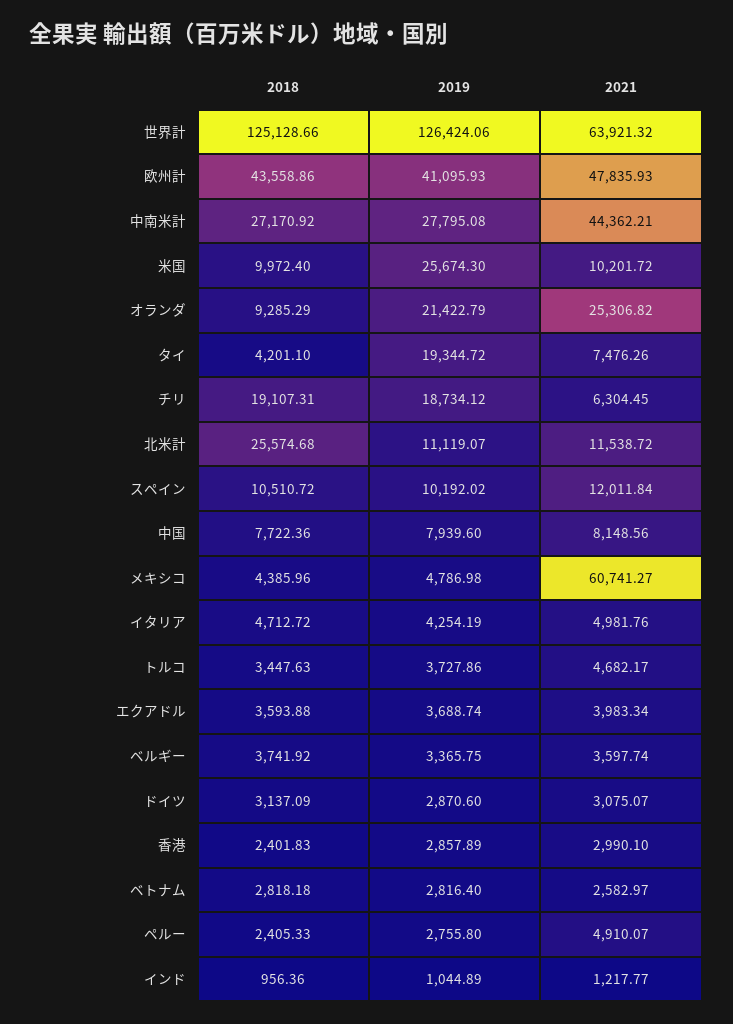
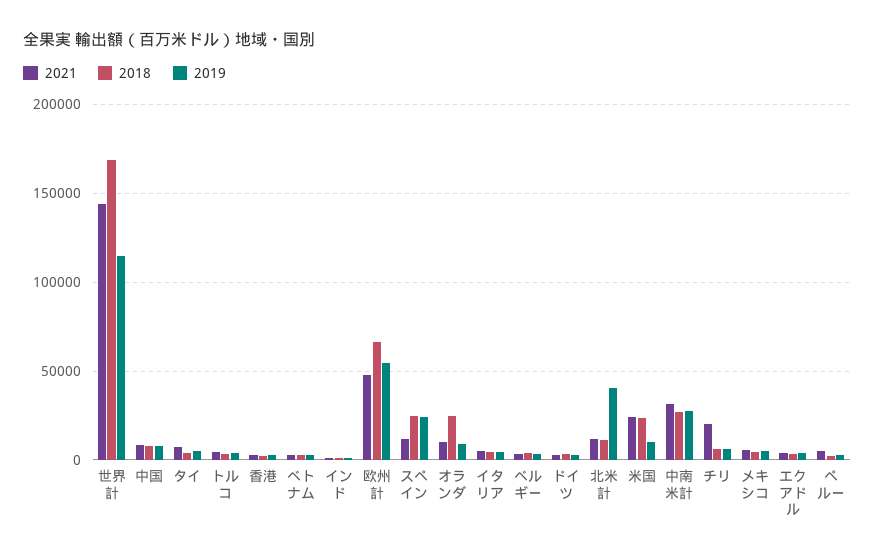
2018, 世界計: 125128.66 -> 170000
2019, 世界計: 126424.06 -> 115000
2021, 世界計: 63921.32 -> 145000
2018, 欧州計: 43558.86 -> 65000
2019, 欧州計: 41095.93 -> 55000
2021, 中南米計: 44362.21 -> 30000
2018, 米国: 9972.4 -> 25000
2019, 米国: 25674.3 -> 10000
2021, 米国: 10201.72 -> 25000
2018, オランダ: 9285.29 -> 25000
2019, オランダ: 21422.79 -> 10000
2021, オランダ: 25306.82 -> 10000
2019, タイ: 19344.72 -> 5000
2018, チリ: 19107.31 -> 5000
2019, チリ: 18734.12 -> 5000
2021, チリ: 6304.45 -> 20000
2018, 北米計: 25574.68 -> 10000
2019, 北米計: 11119.07 -> 40000
2018, スペイン: 10510.72 -> 25000
2019, スペイン: 10192.02 -> 25000
2021, メキシコ: 60741.27 -> 5000

